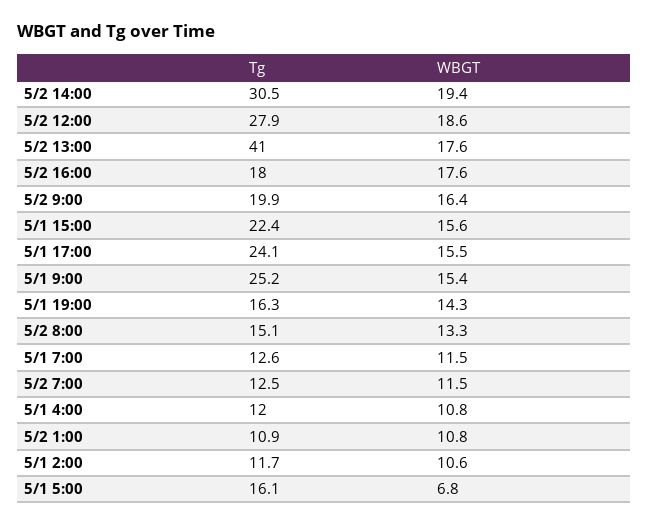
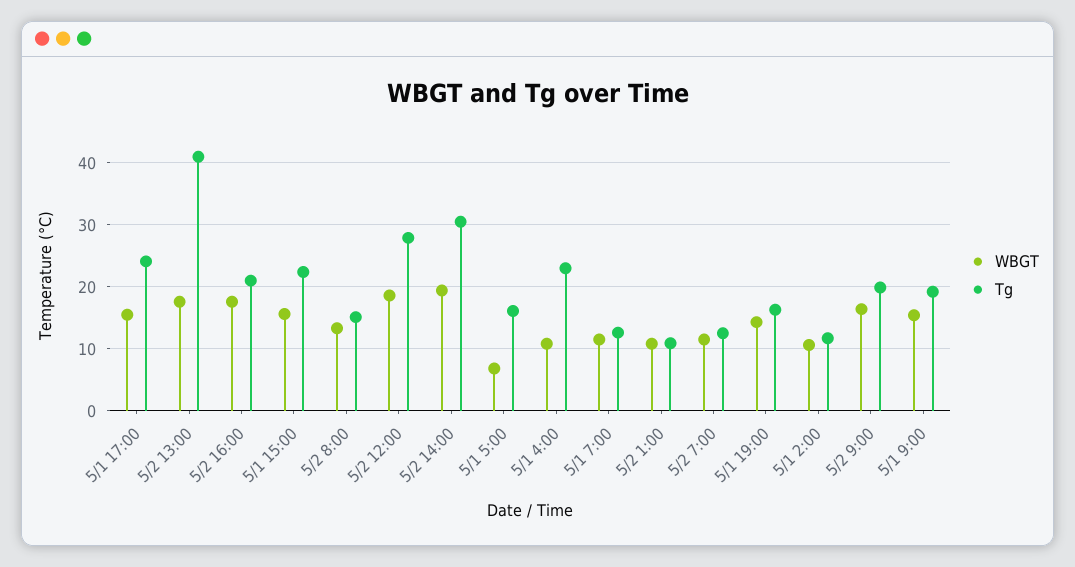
Tg, 5/2 16:00: 18 -> 21
Tg, 5/1 9:00: 25.2 -> 19
Tg, 5/1 4:00: 12 -> 23

